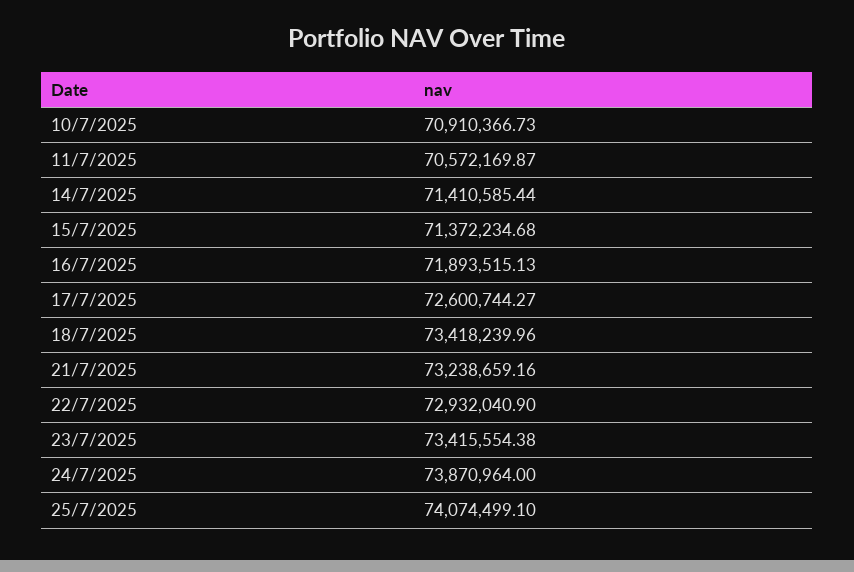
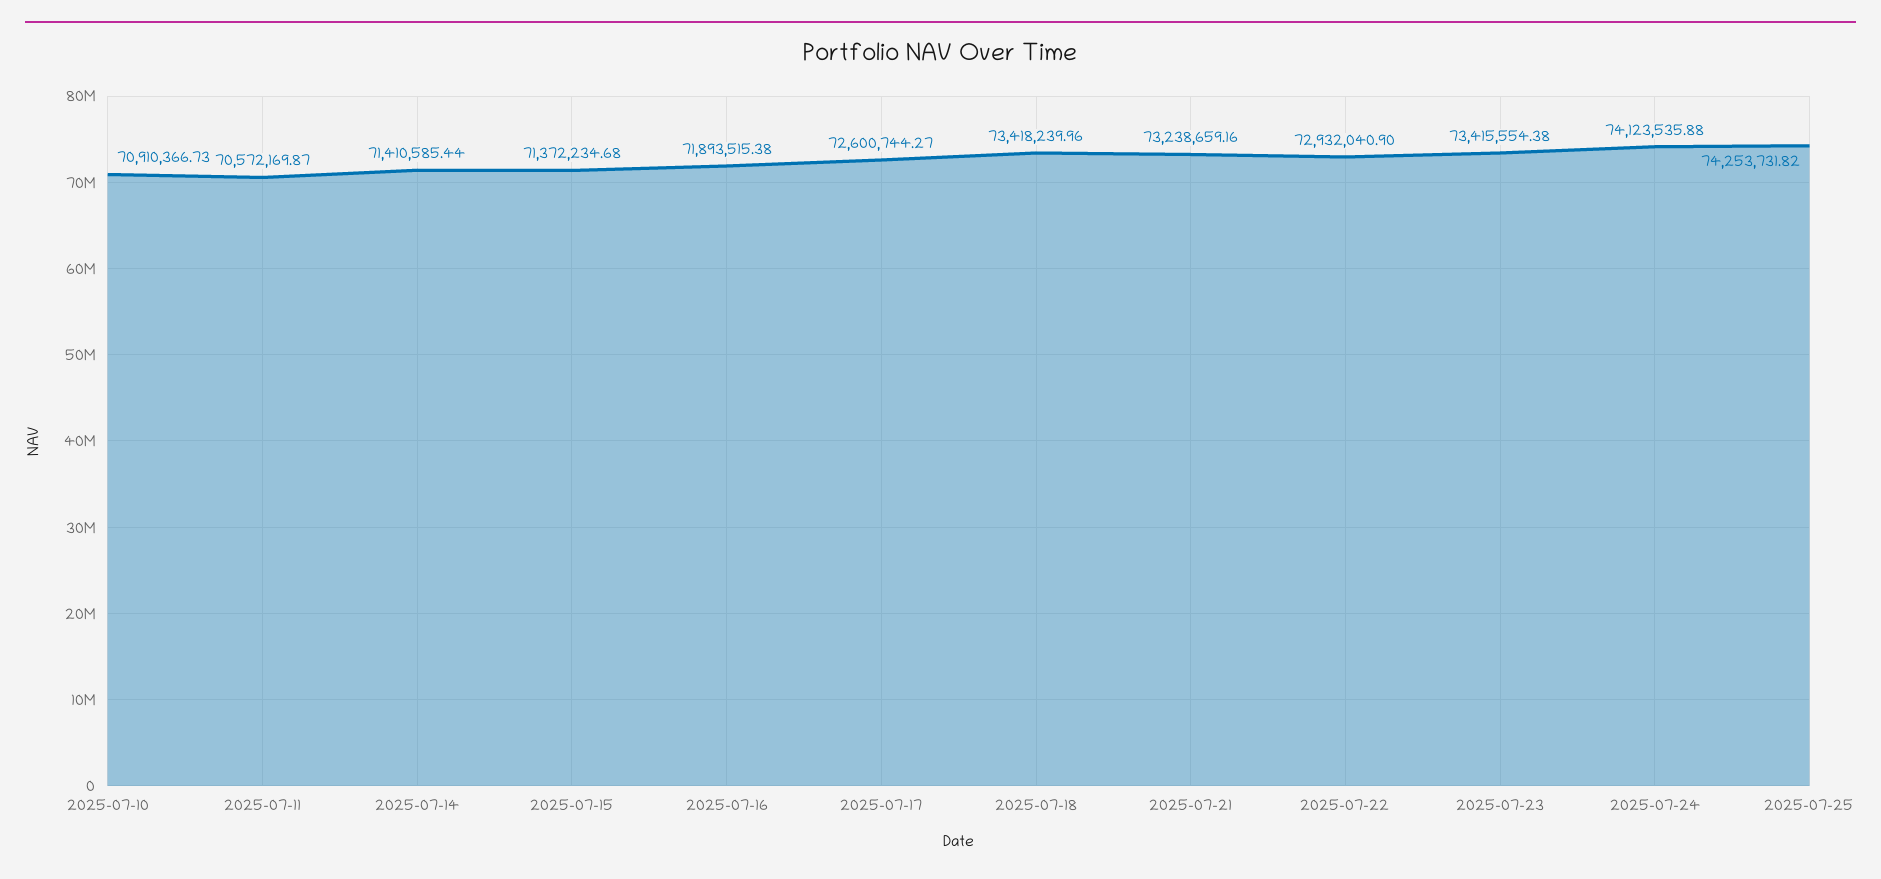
16/7/2025: 71893515.13 -> 71893515.38
24/7/2025: 73870964 -> 74123535.88
25/7/2025: 74074499.1 -> 74253731.82

